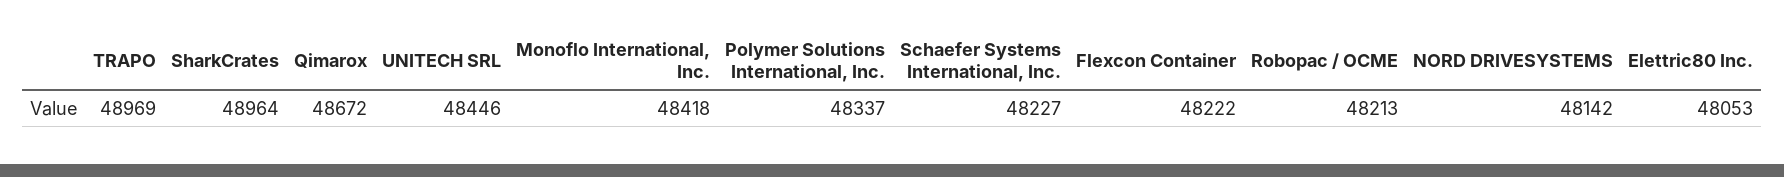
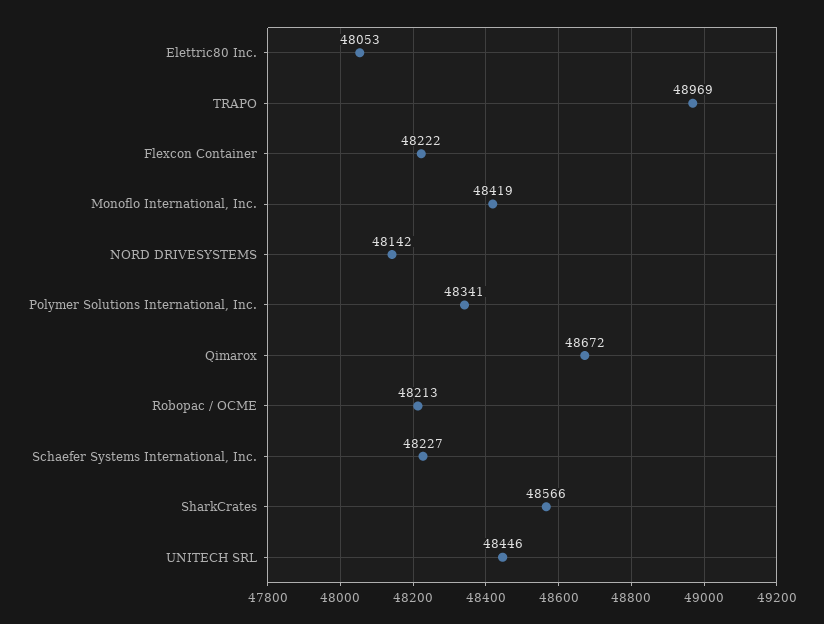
SharkCrates: 48964 -> 48566
Monoflo International, Inc.: 48418 -> 48419
Polymer Solutions International, Inc.: 48337 -> 48341

